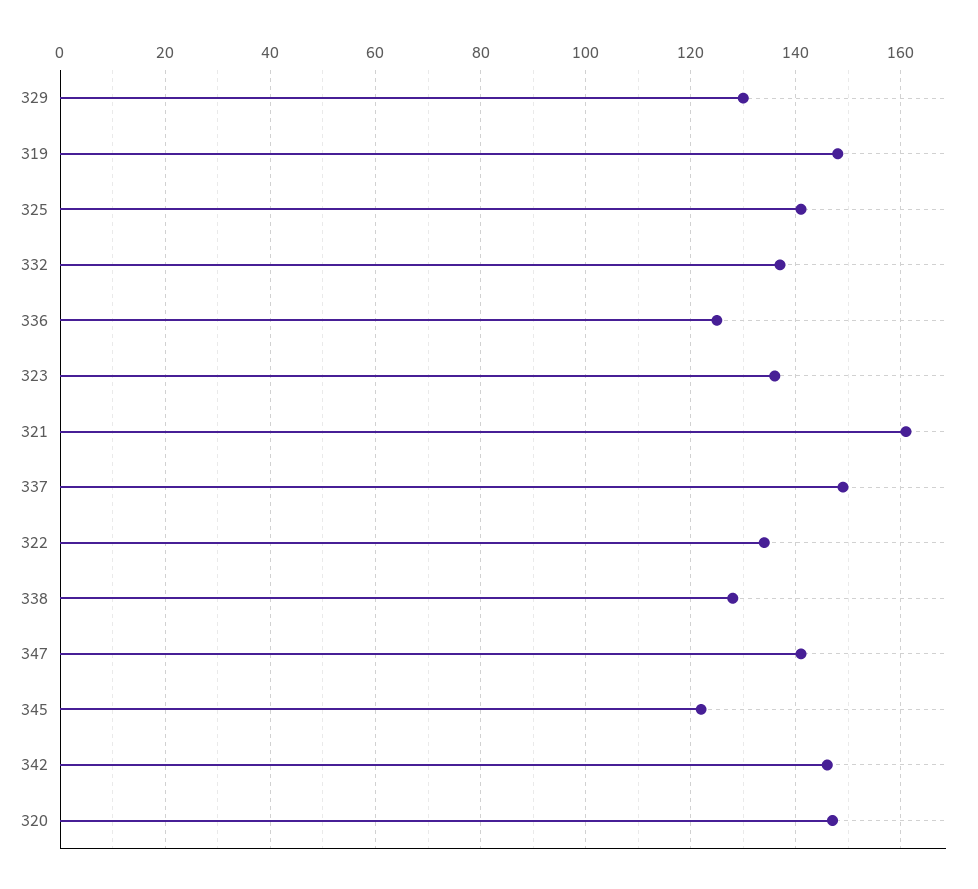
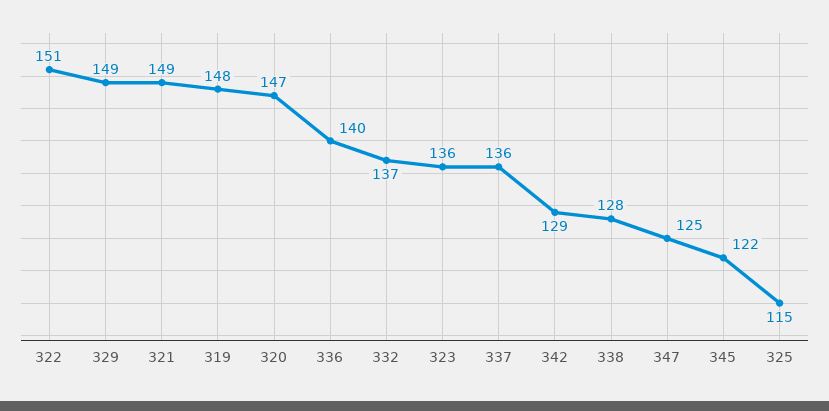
329: 130 -> 149
325: 140 -> 115
336: 125 -> 140
321: 160 -> 149
337: 150 -> 136
322: 135 -> 151
347: 140 -> 125
342: 145 -> 129

